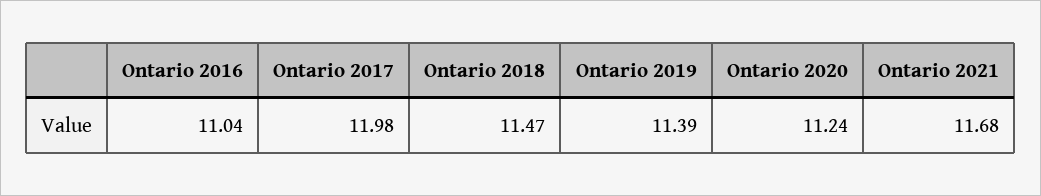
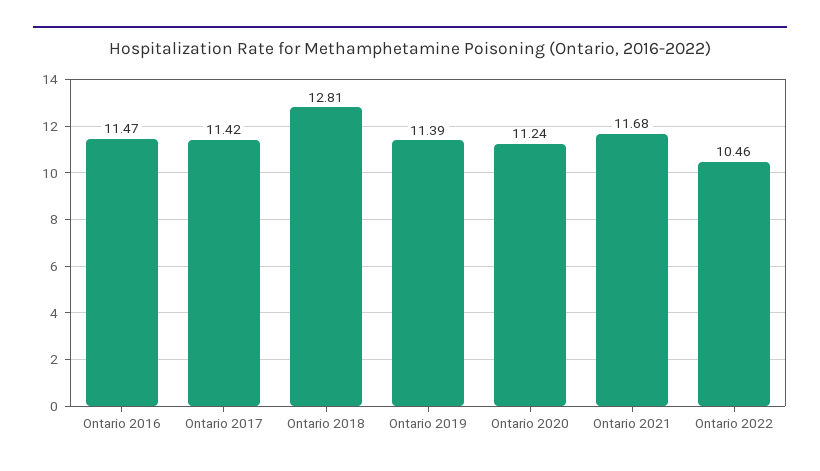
Ontario 2016: 11.04 -> 11.47
Ontario 2017: 11.98 -> 11.42
Ontario 2018: 11.47 -> 12.81
Ontario 2022: none -> 10.46

